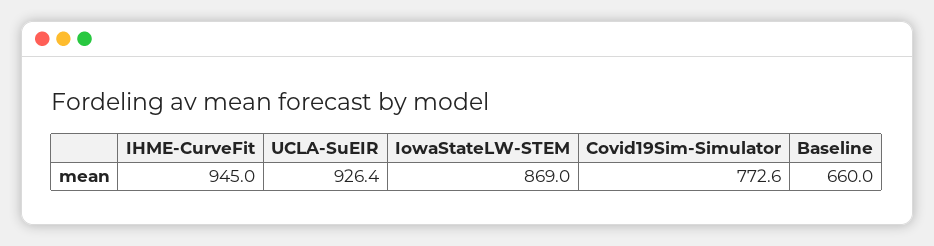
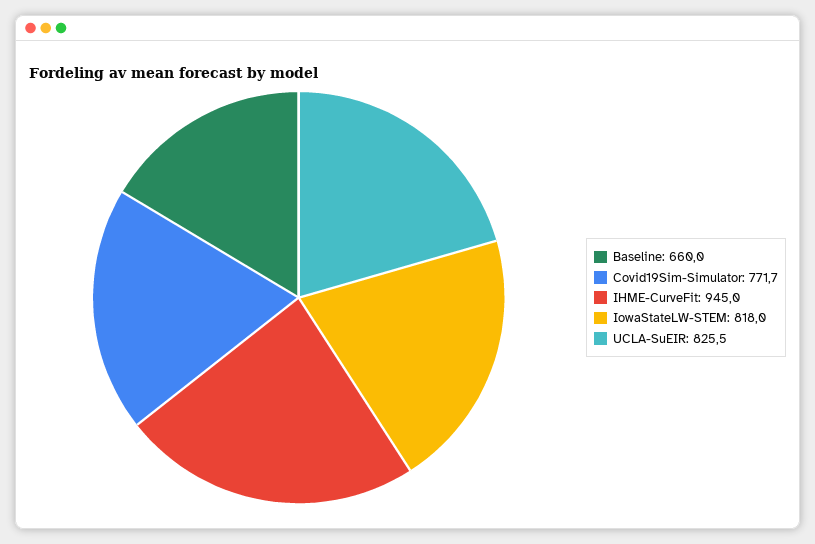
UCLA-SuEIR: 926.4 -> 825.5
IowaStateLW-STEM: 869 -> 818
Covid19Sim-Simulator: 772.6 -> 771.7

